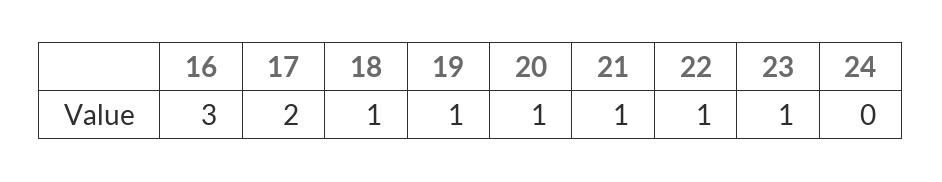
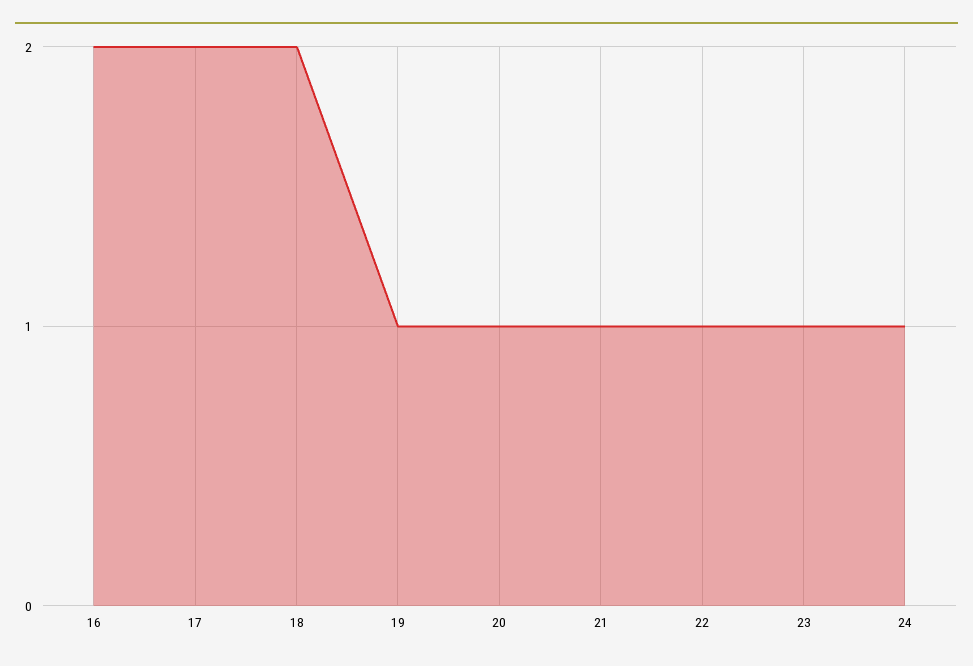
16: 3 -> 2
18: 1 -> 2
24: 0 -> 1

